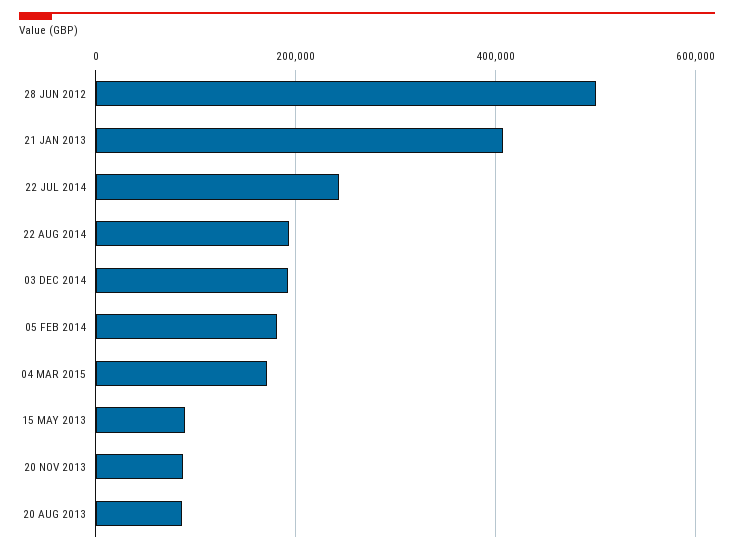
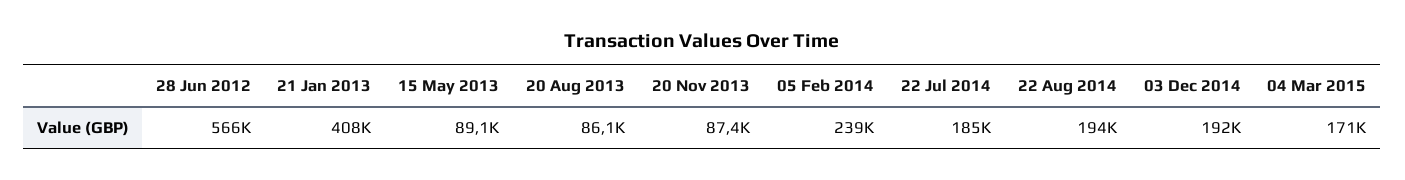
28 JUN 2012: 500000 -> 566000
22 JUL 2014: 240000 -> 185000
05 FEB 2014: 180000 -> 239000

